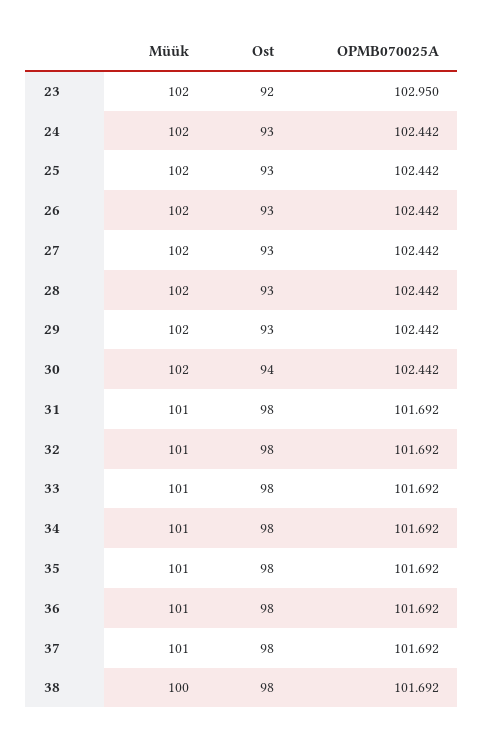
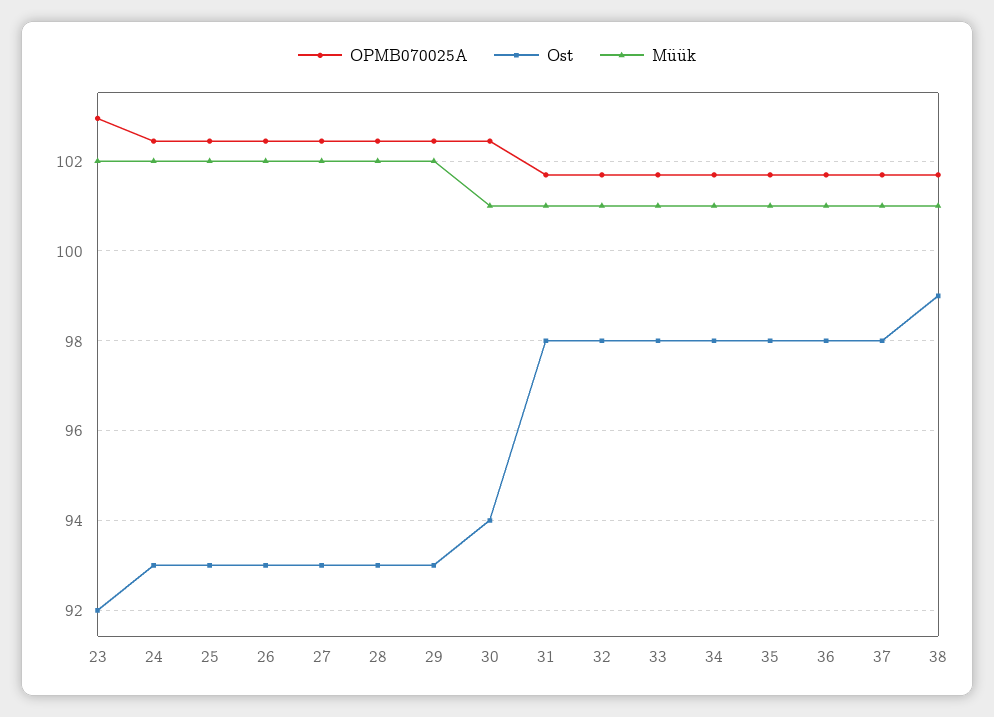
Müük, 30: 102 -> 101
Müük, 38: 100 -> 101
Ost, 38: 98 -> 99

